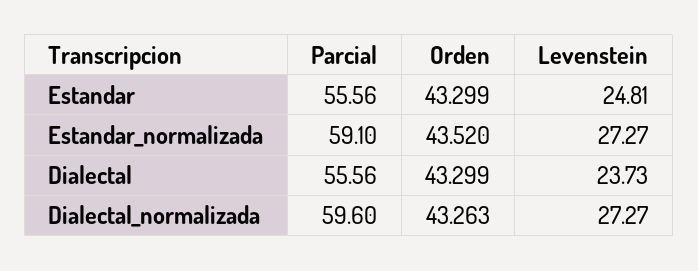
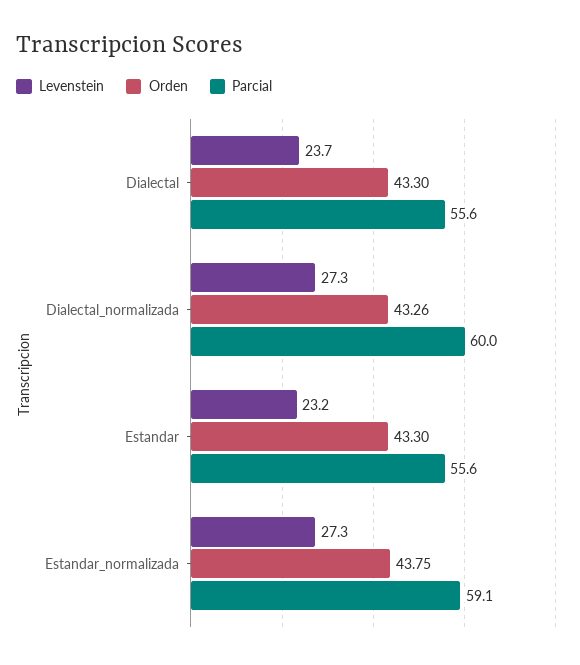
Levenstein, Estandar: 24.81 -> 23.2
Orden, Estandar_normalizada: 43.52 -> 43.75
Parcial, Dialectal_normalizada: 59.6 -> 60

